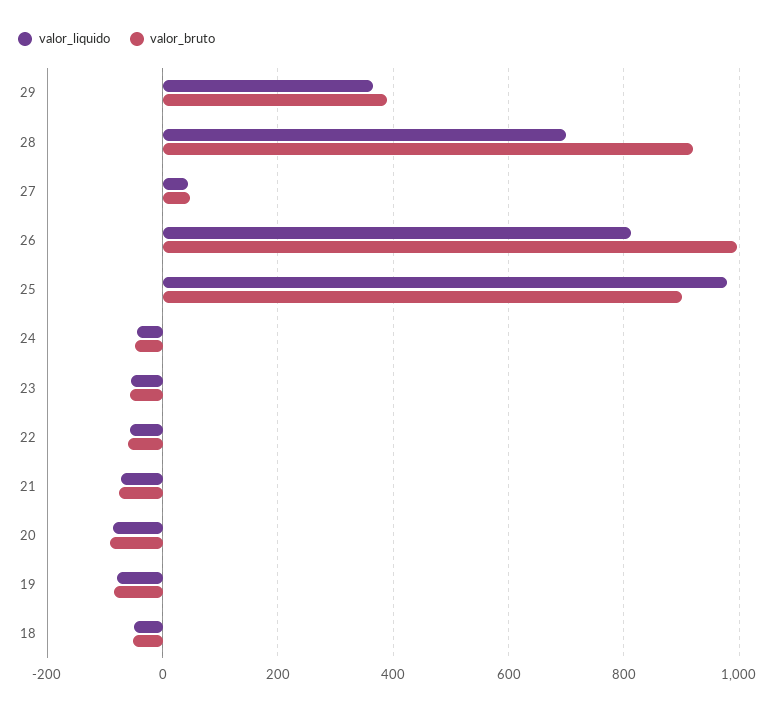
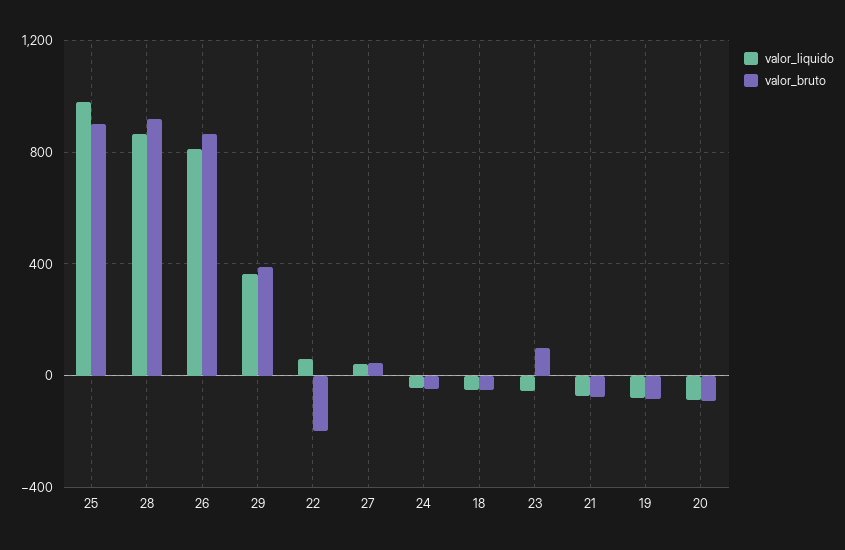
valor_liquido, 28: 700 -> 850
valor_bruto, 26: 1000 -> 850
valor_bruto, 23: -60 -> 100
valor_liquido, 22: -60 -> 50
valor_bruto, 22: -60 -> -200

